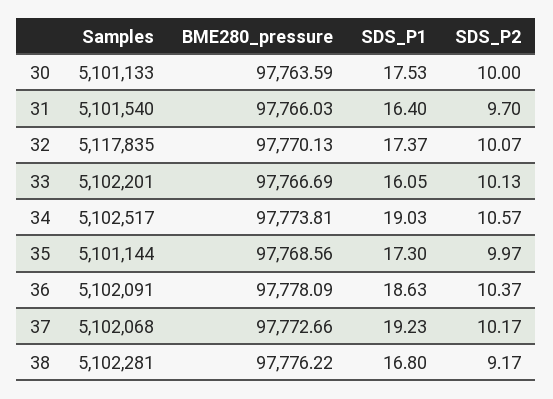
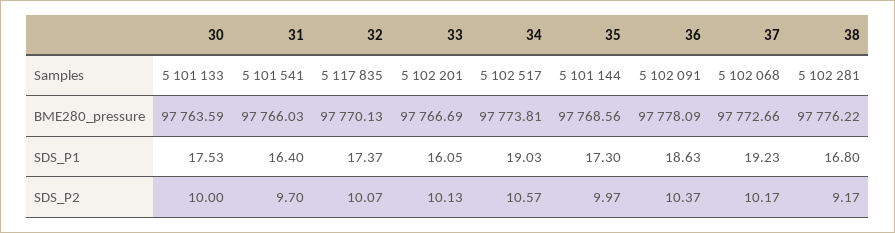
Samples, 31: 5101540 -> 5101541

